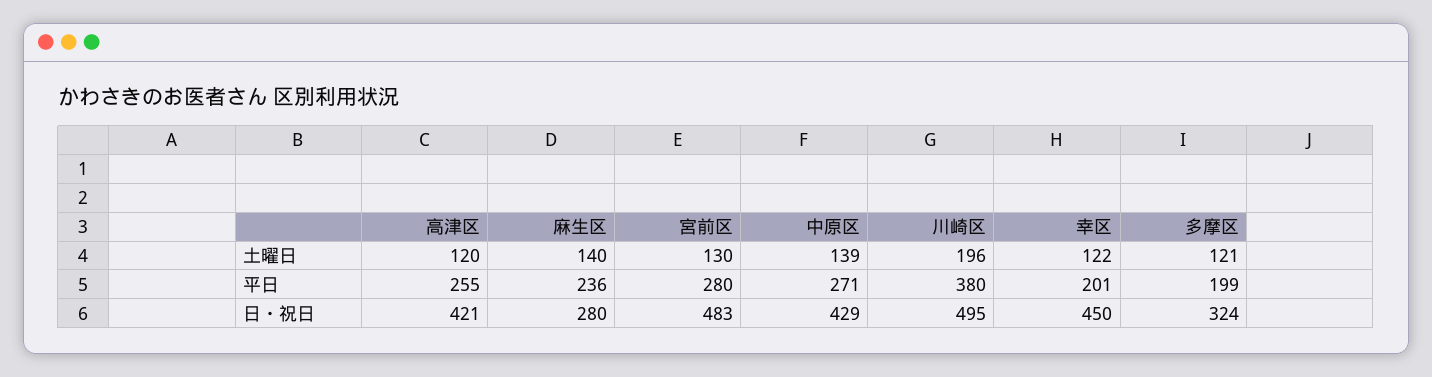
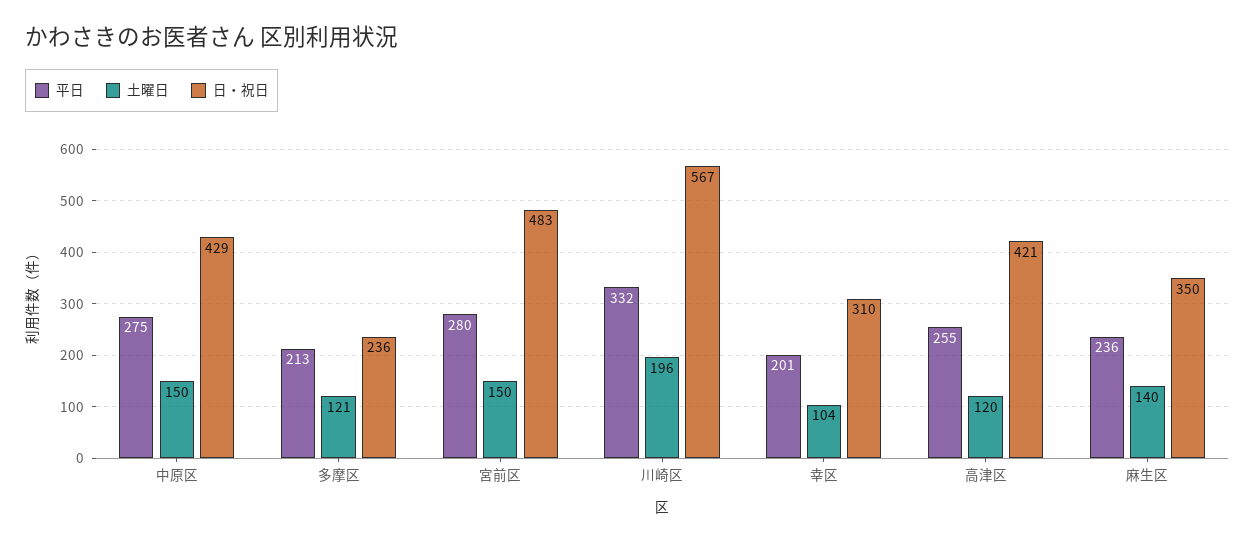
土曜日, 宮前区: 130 -> 150
土曜日, 中原区: 139 -> 150
土曜日, 幸区: 122 -> 104
平日, 中原区: 271 -> 275
平日, 川崎区: 380 -> 332
平日, 多摩区: 199 -> 213
日・祝日, 麻生区: 280 -> 350
日・祝日, 川崎区: 495 -> 567
日・祝日, 幸区: 450 -> 310
日・祝日, 多摩区: 324 -> 236

